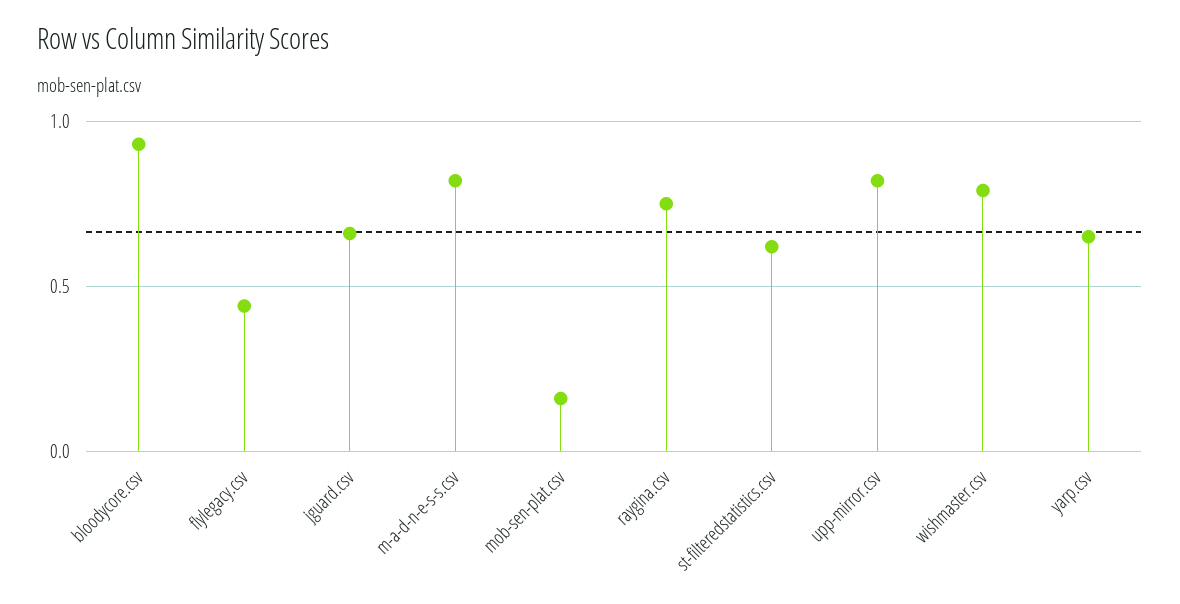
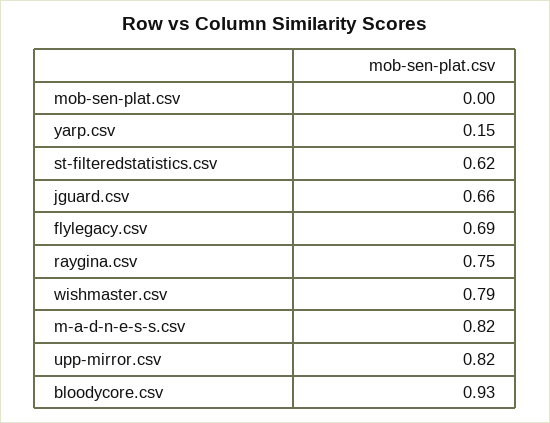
flylegacy.csv: 0.45 -> 0.69
mob-sen-plat.csv: 0.15 -> 0
yarp.csv: 0.65 -> 0.15

